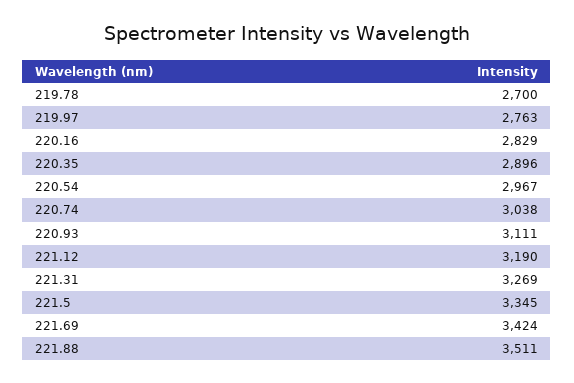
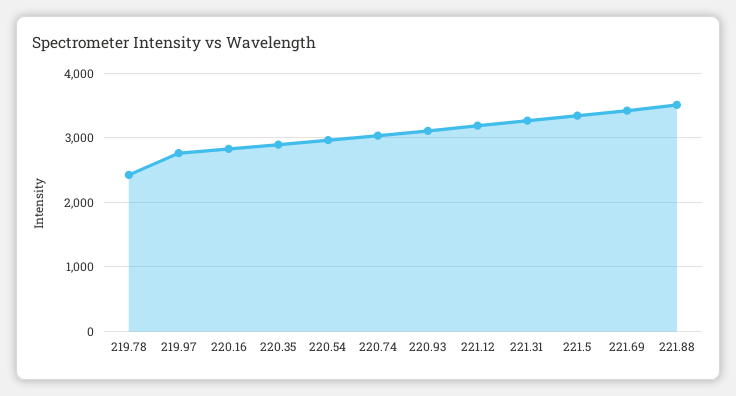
219.78: 2700 -> 2400

